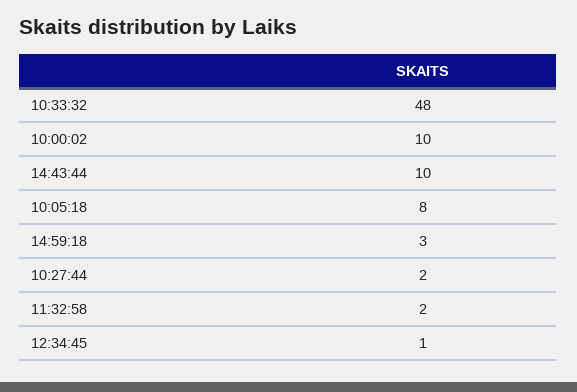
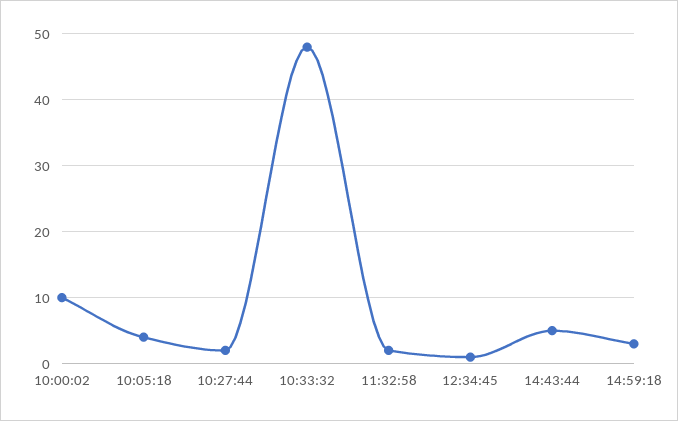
14:43:44: 10 -> 5
10:05:18: 8 -> 4

